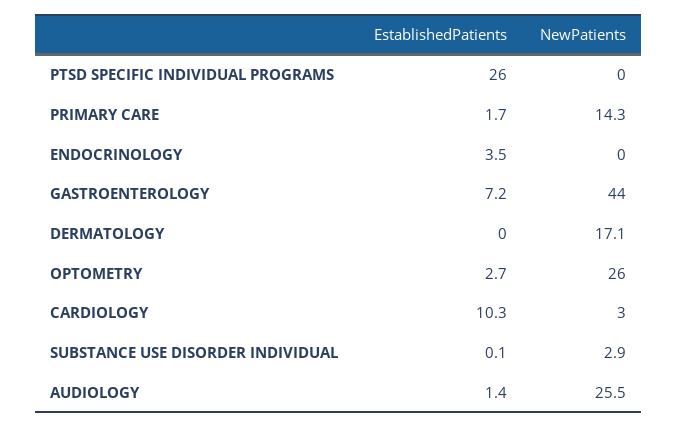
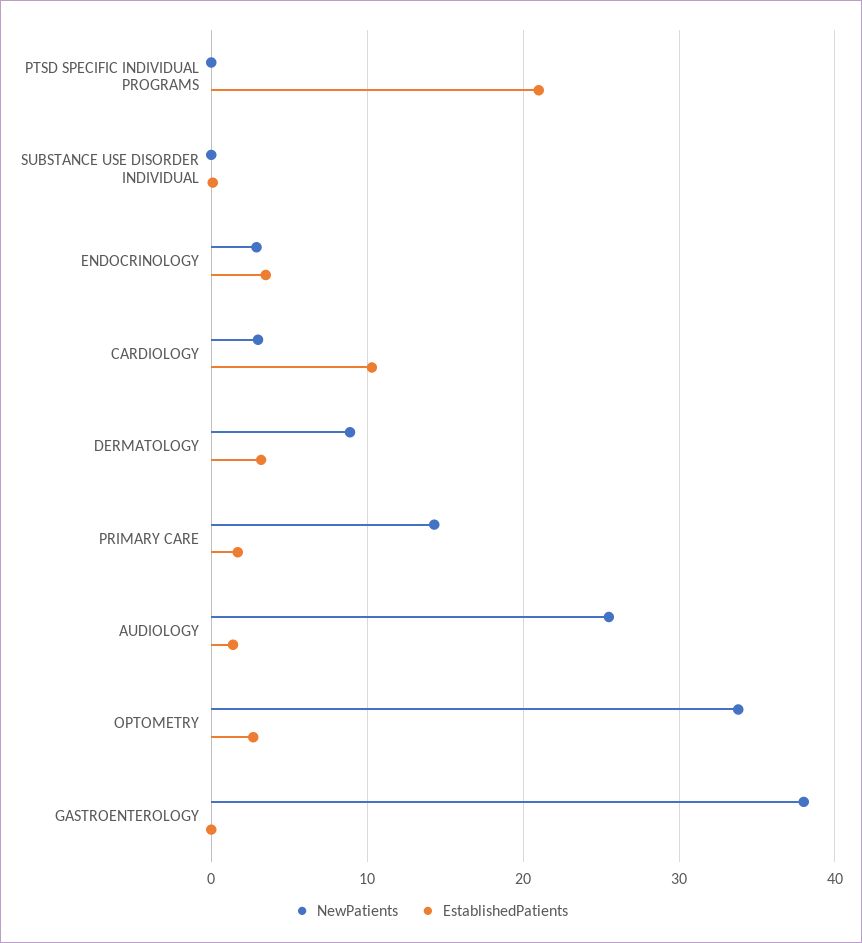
EstablishedPatients, PTSD SPECIFIC INDIVIDUAL PROGRAMS: 26 -> 21
NewPatients, ENDOCRINOLOGY: 0 -> 3
EstablishedPatients, GASTROENTEROLOGY: 7.2 -> 0
NewPatients, GASTROENTEROLOGY: 44 -> 38
EstablishedPatients, DERMATOLOGY: 0 -> 3
NewPatients, DERMATOLOGY: 17.1 -> 9
NewPatients, OPTOMETRY: 26 -> 34
NewPatients, SUBSTANCE USE DISORDER INDIVIDUAL: 2.9 -> 0

